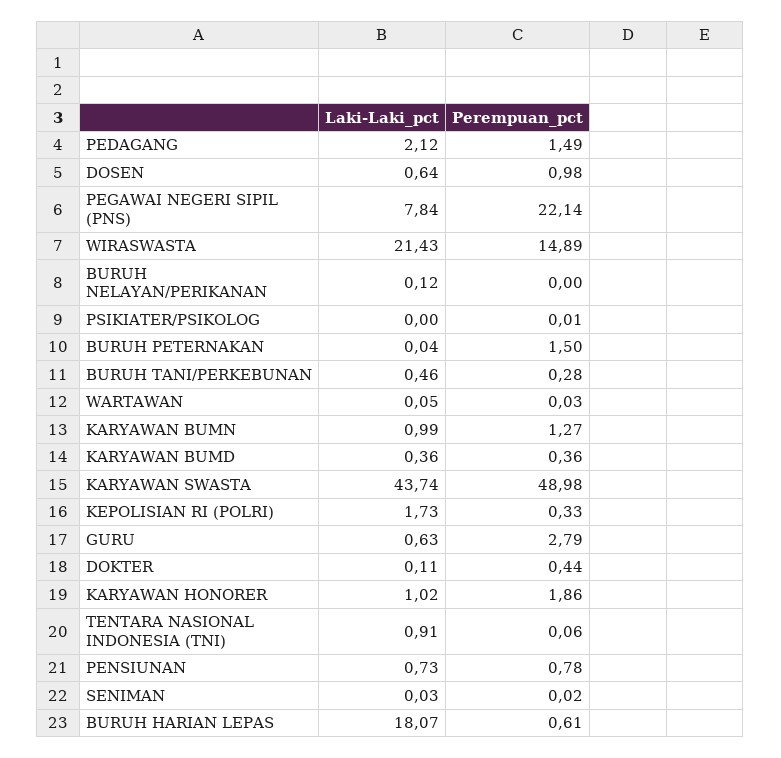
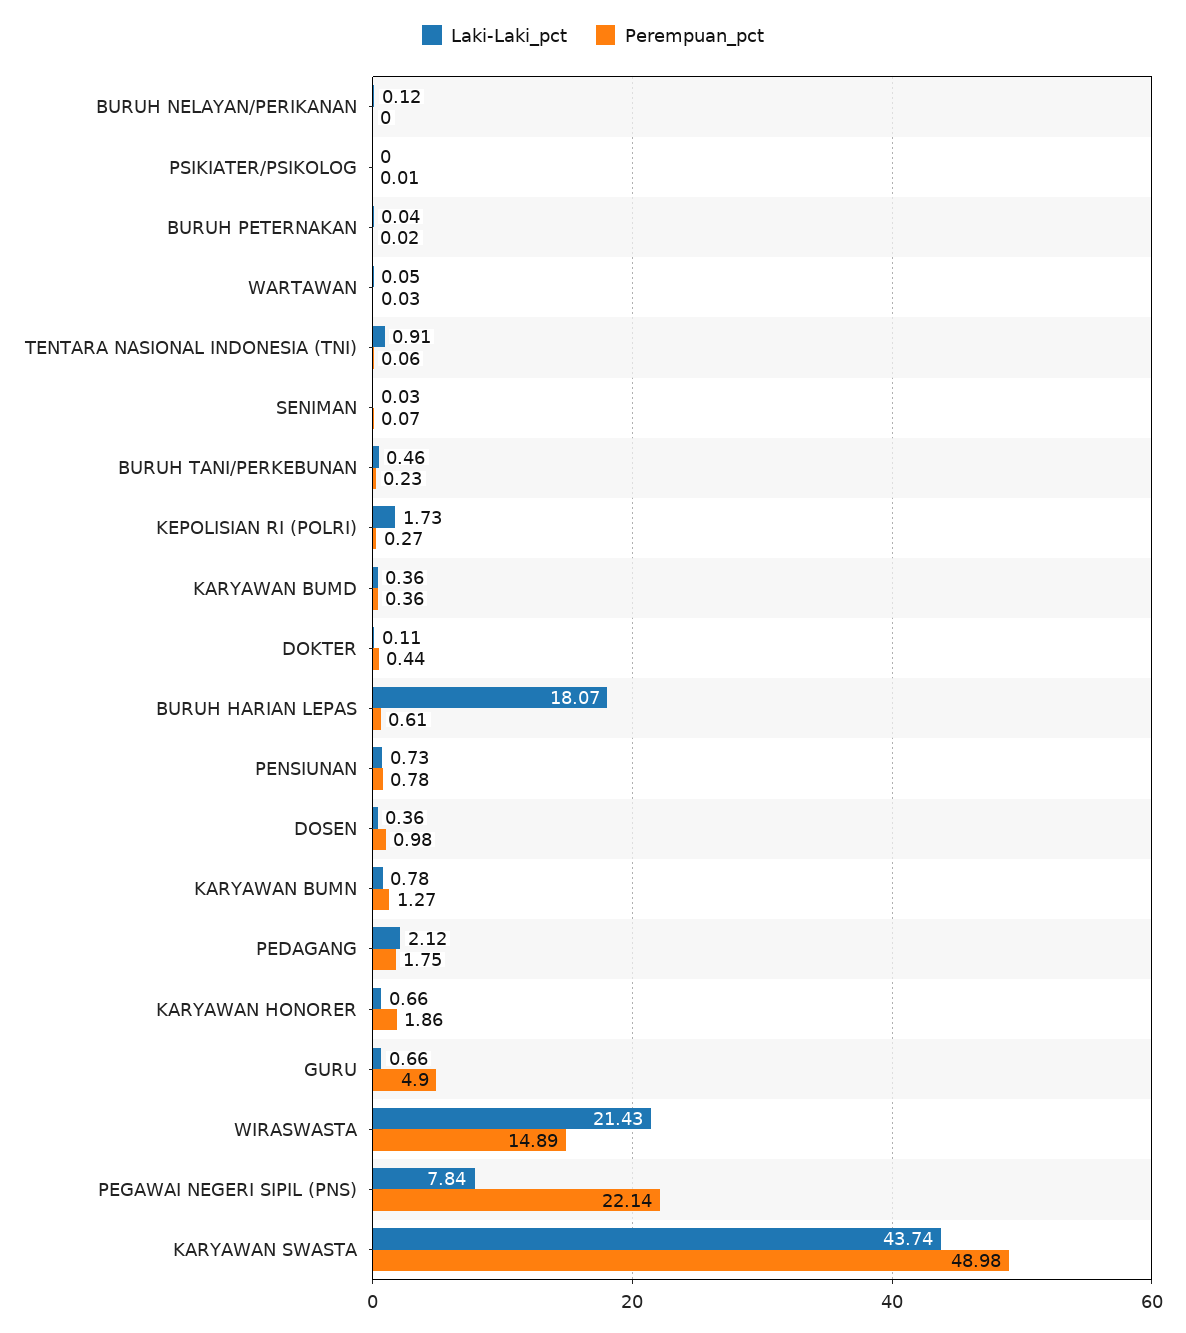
Perempuan_pct, PEDAGANG: 1.49 -> 1.75
Laki-Laki_pct, DOSEN: 0.64 -> 0.36
Perempuan_pct, BURUH PETERNAKAN: 1.5 -> 0.02
Perempuan_pct, BURUH TANI/PERKEBUNAN: 0.28 -> 0.23
Laki-Laki_pct, KARYAWAN BUMN: 0.99 -> 0.78
Perempuan_pct, KEPOLISIAN RI (POLRI): 0.33 -> 0.27
Laki-Laki_pct, GURU: 0.63 -> 0.66
Perempuan_pct, GURU: 2.79 -> 4.9
Laki-Laki_pct, KARYAWAN HONORER: 1.02 -> 0.66
Perempuan_pct, SENIMAN: 0.02 -> 0.07

